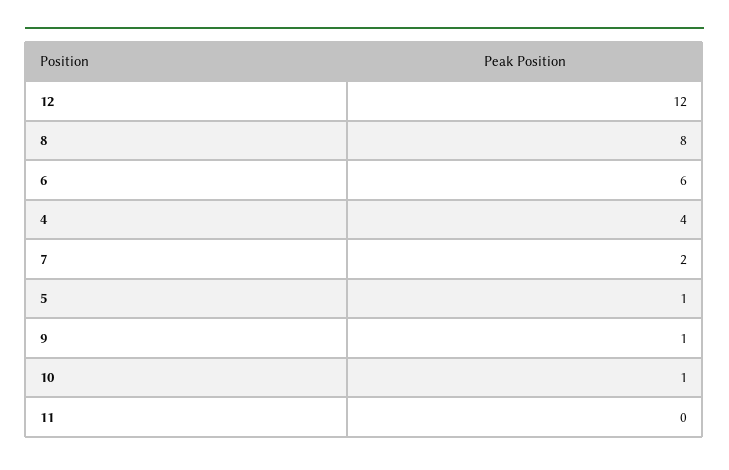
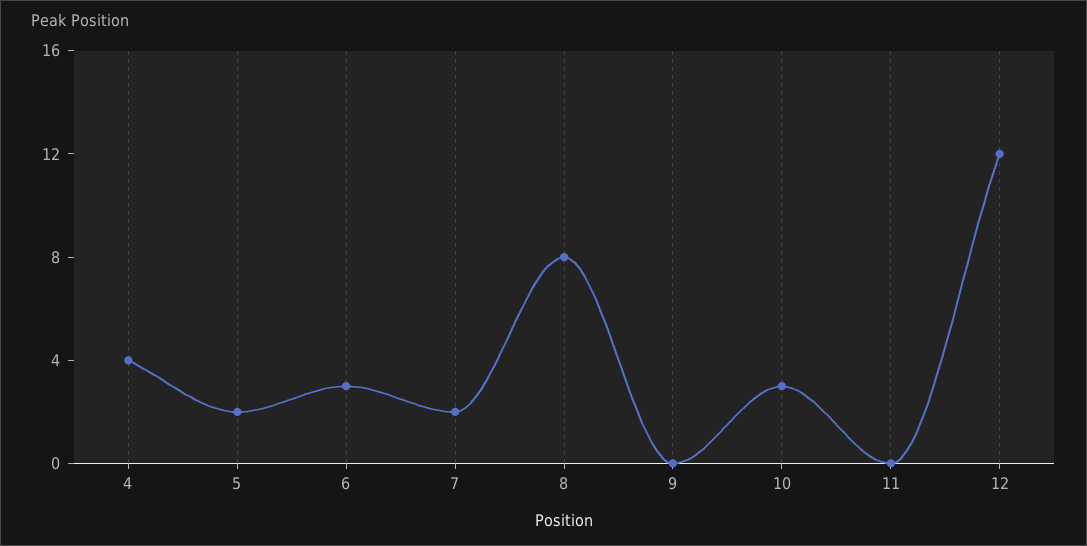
6: 6 -> 3
5: 1 -> 2
9: 1 -> 0
10: 1 -> 3

